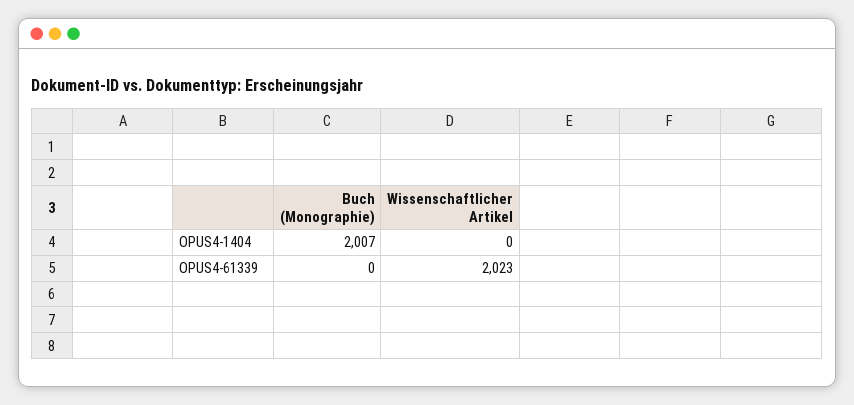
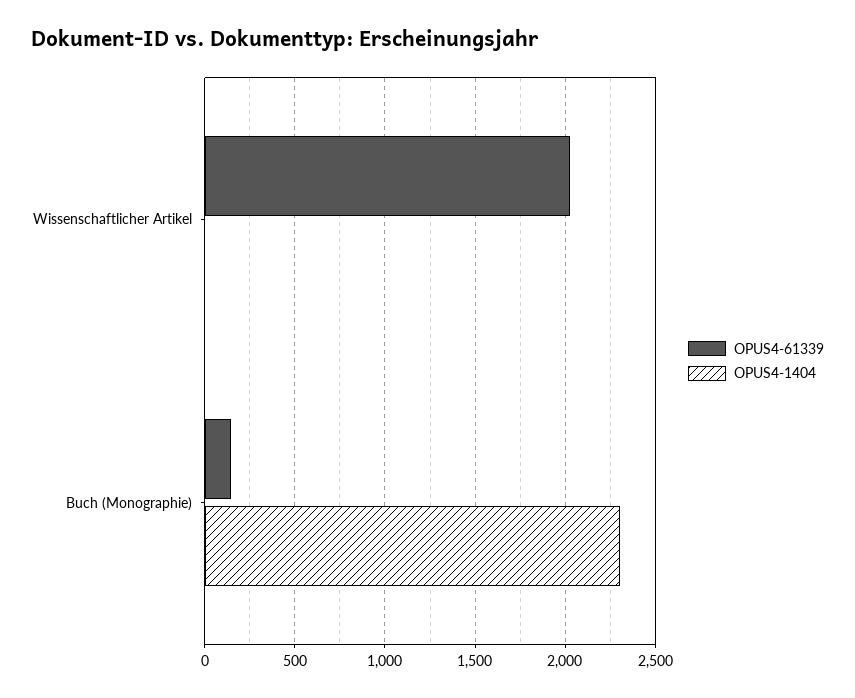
OPUS4-1404, Buch (Monographie): 2007 -> 2300
OPUS4-61339, Buch (Monographie): 0 -> 150

